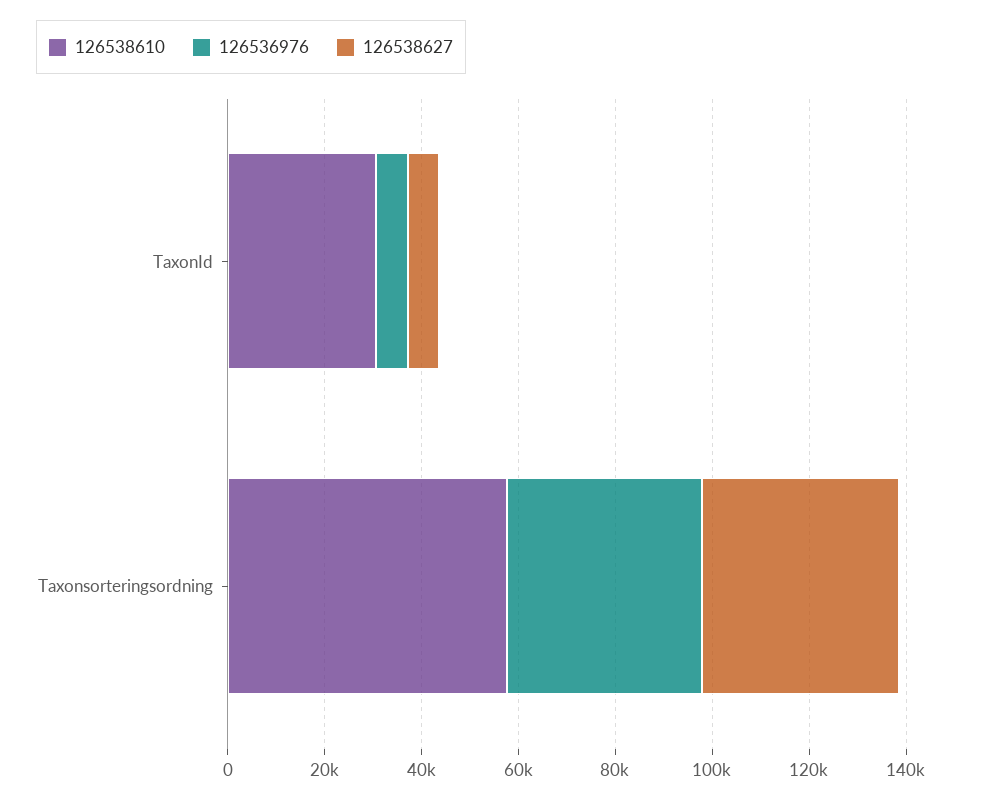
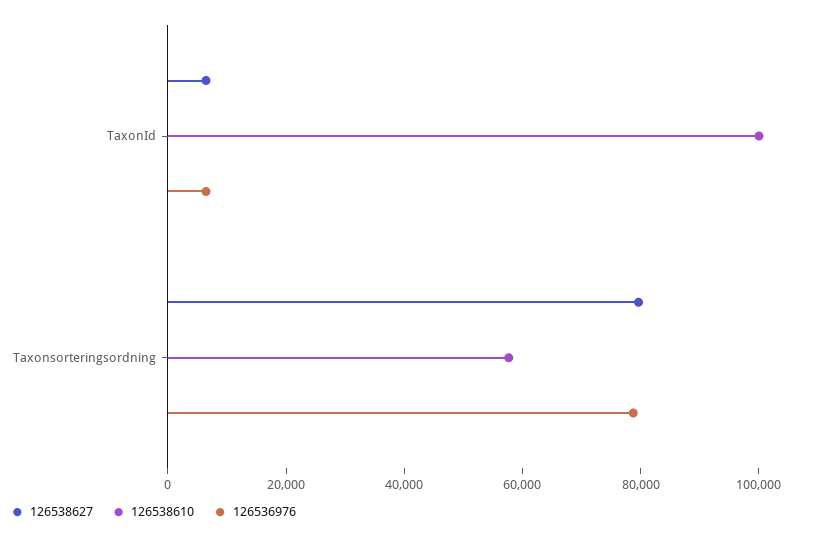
126538610, TaxonId: 30000 -> 100000
126536976, Taxonsorteringsordning: 40000 -> 80000
126538627, Taxonsorteringsordning: 40000 -> 80000

